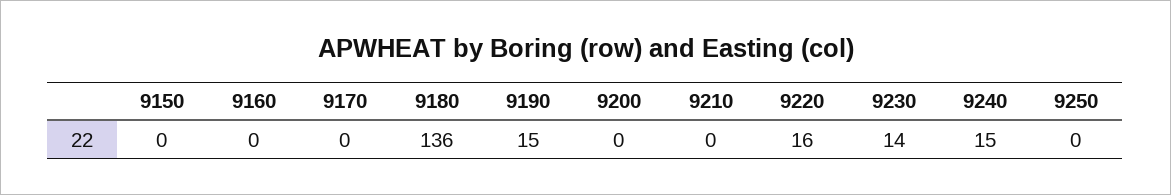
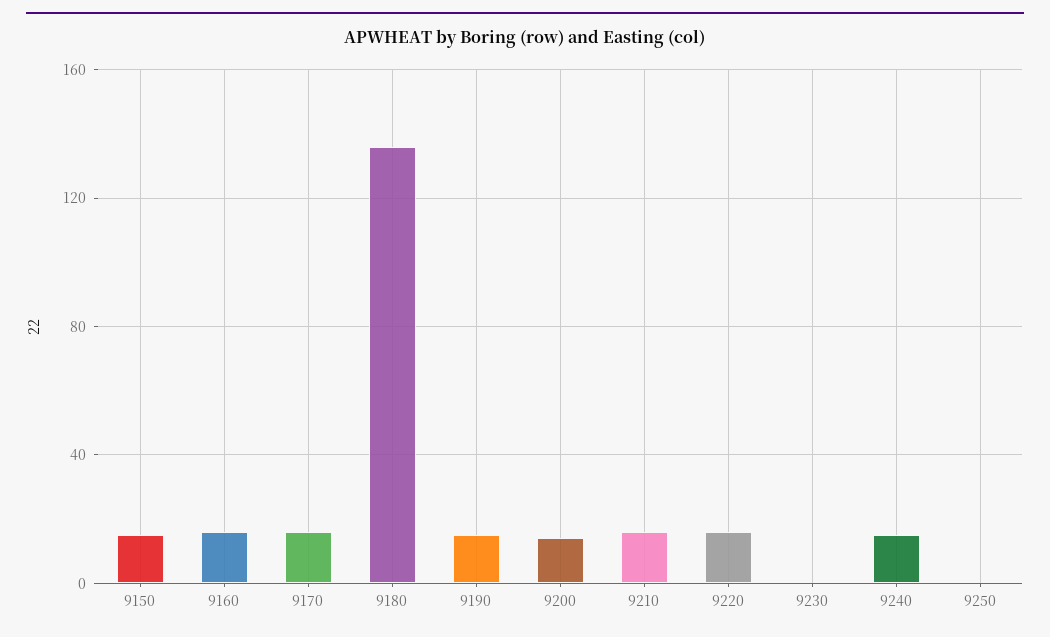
9150: 0 -> 15
9160: 0 -> 15
9170: 0 -> 15
9200: 0 -> 15
9210: 0 -> 15
9230: 14 -> 0

